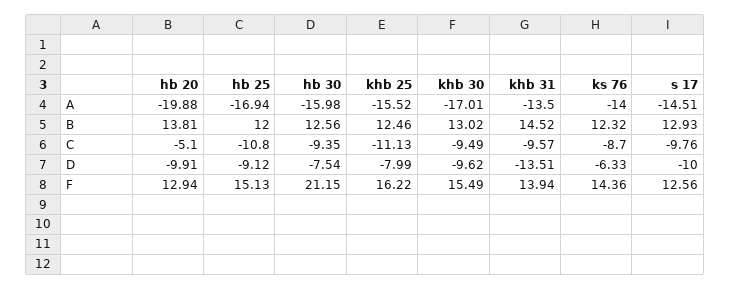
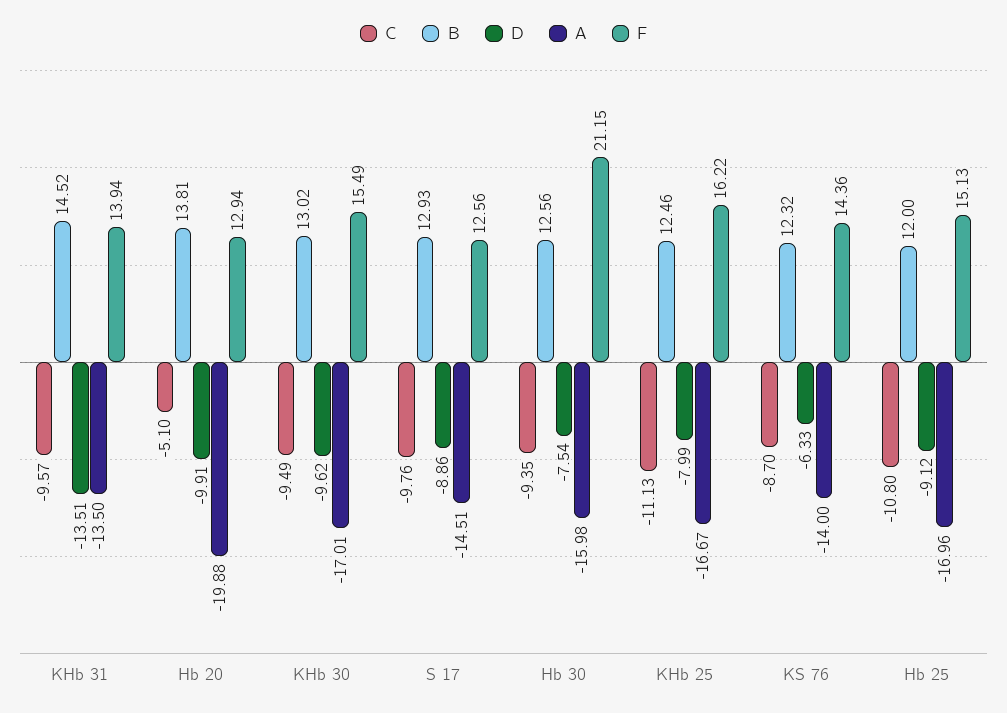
A, hb 25: -16.94 -> -16.96
A, khb 25: -15.52 -> -16.67
D, s 17: -10 -> -8.86

